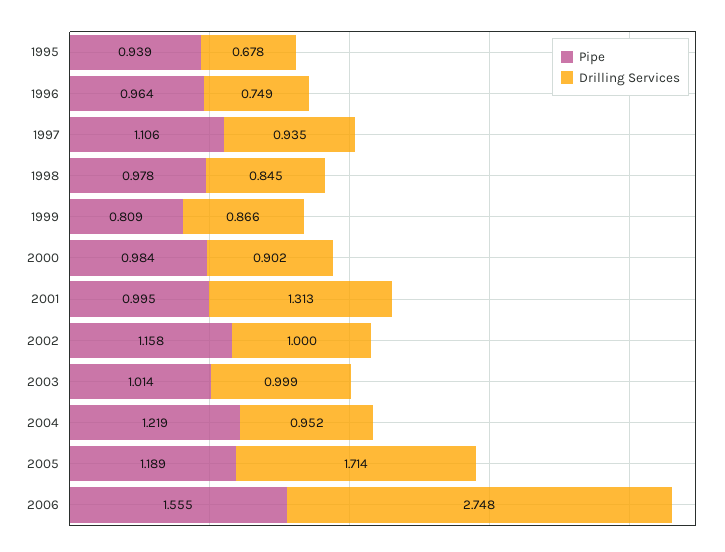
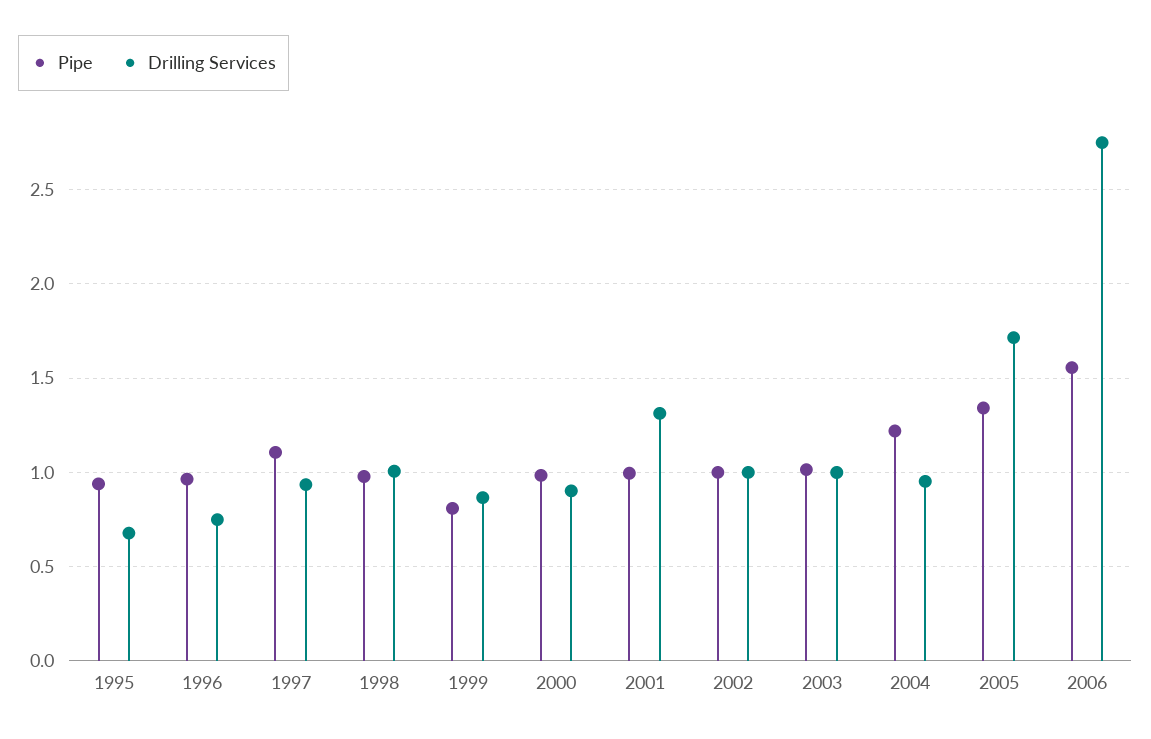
Drilling Services, 1998: 0.845 -> 1
Pipe, 2002: 1.158 -> 1
Pipe, 2005: 1.189 -> 1.35

